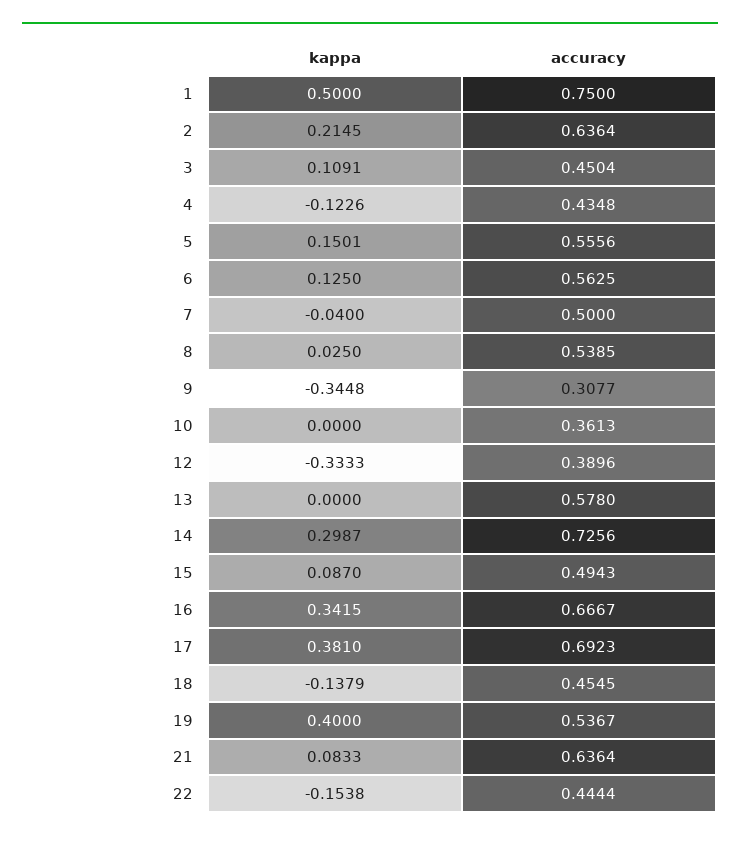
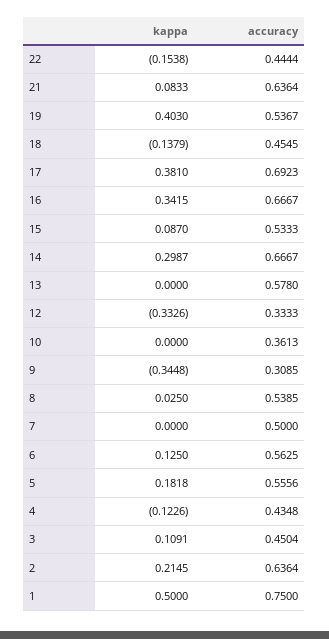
kappa, 5: 0.1501 -> 0.1818
kappa, 7: -0.04 -> 0
accuracy, 9: 0.3077 -> 0.3085
kappa, 12: -0.3333 -> -0.3326
accuracy, 12: 0.3896 -> 0.3333
accuracy, 14: 0.7256 -> 0.6667
accuracy, 15: 0.4943 -> 0.5333
kappa, 19: 0.4 -> 0.403

